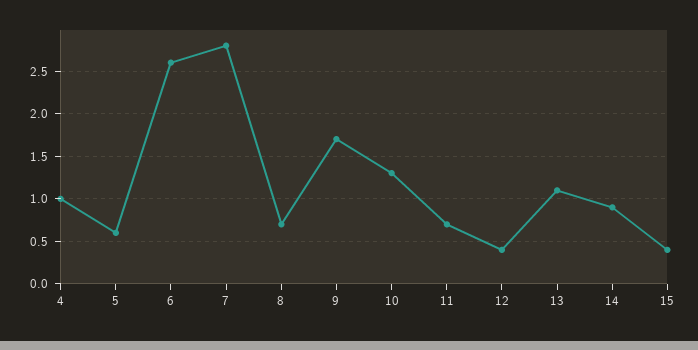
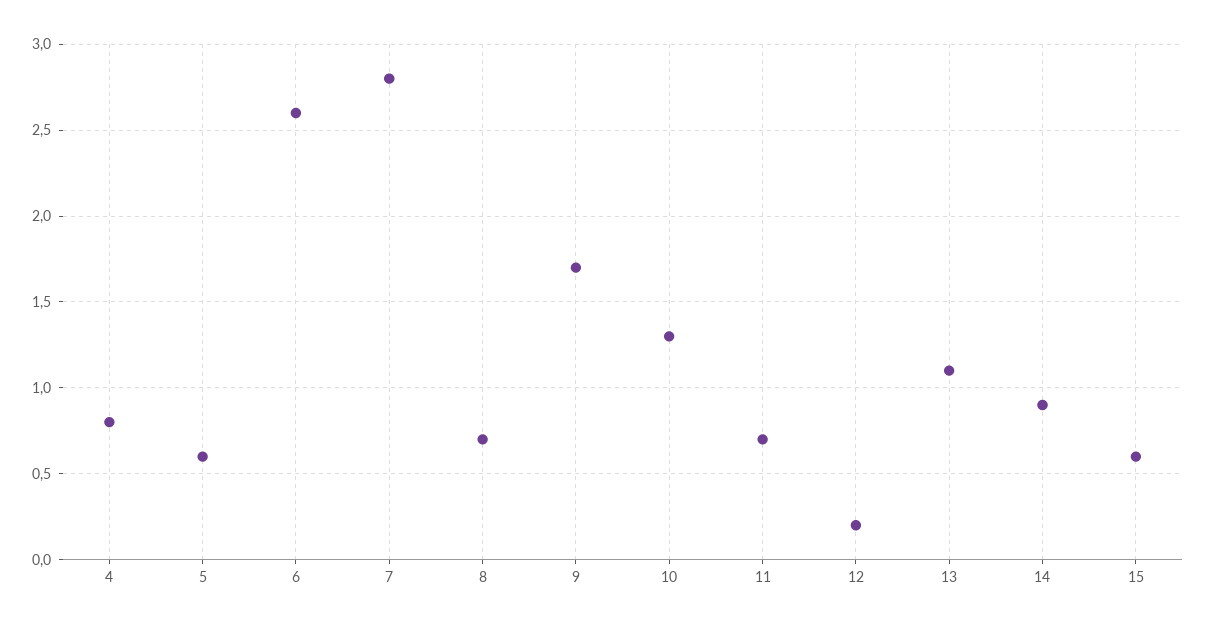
4: 1 -> 0.8
12: 0.4 -> 0.2
15: 0.4 -> 0.6

